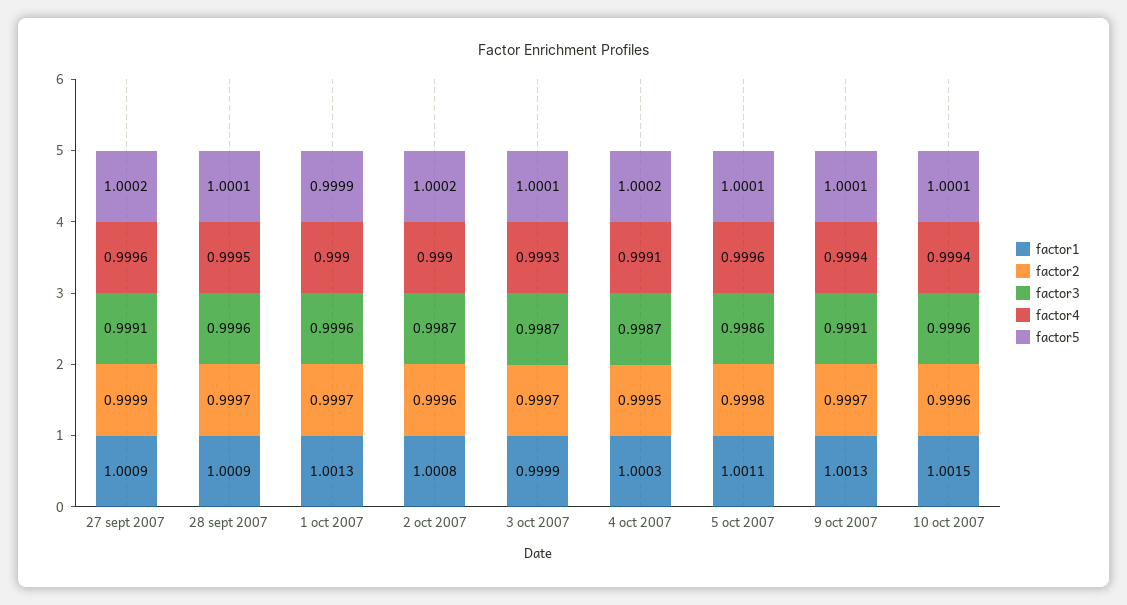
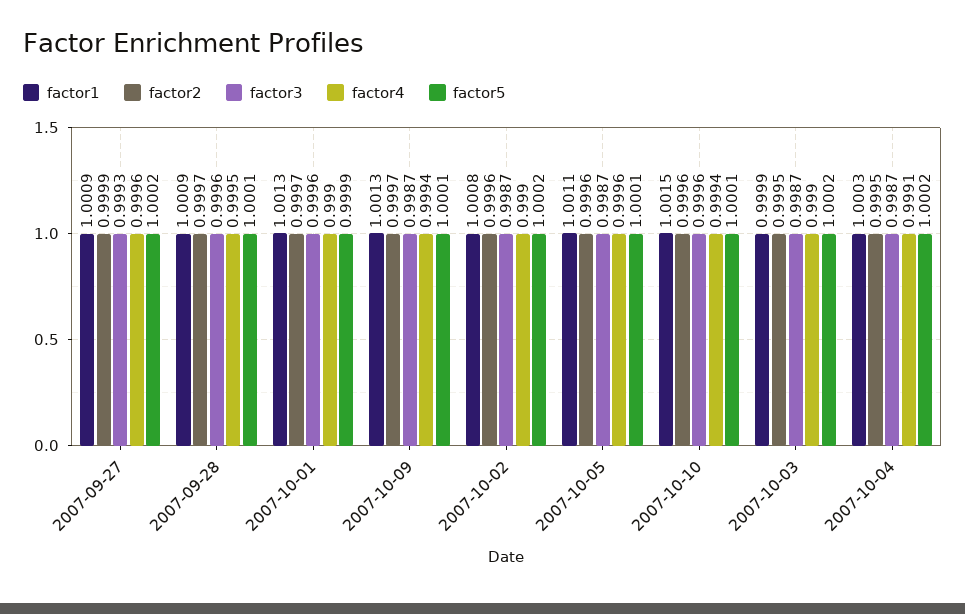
factor3, 27 sept 2007: 0.9991 -> 0.9993
factor2, 3 oct 2007: 0.9997 -> 0.9995
factor4, 3 oct 2007: 0.9993 -> 0.999
factor5, 3 oct 2007: 1.0001 -> 1.0002
factor2, 5 oct 2007: 0.9998 -> 0.9996
factor3, 5 oct 2007: 0.9986 -> 0.9987
factor3, 9 oct 2007: 0.9991 -> 0.9987

